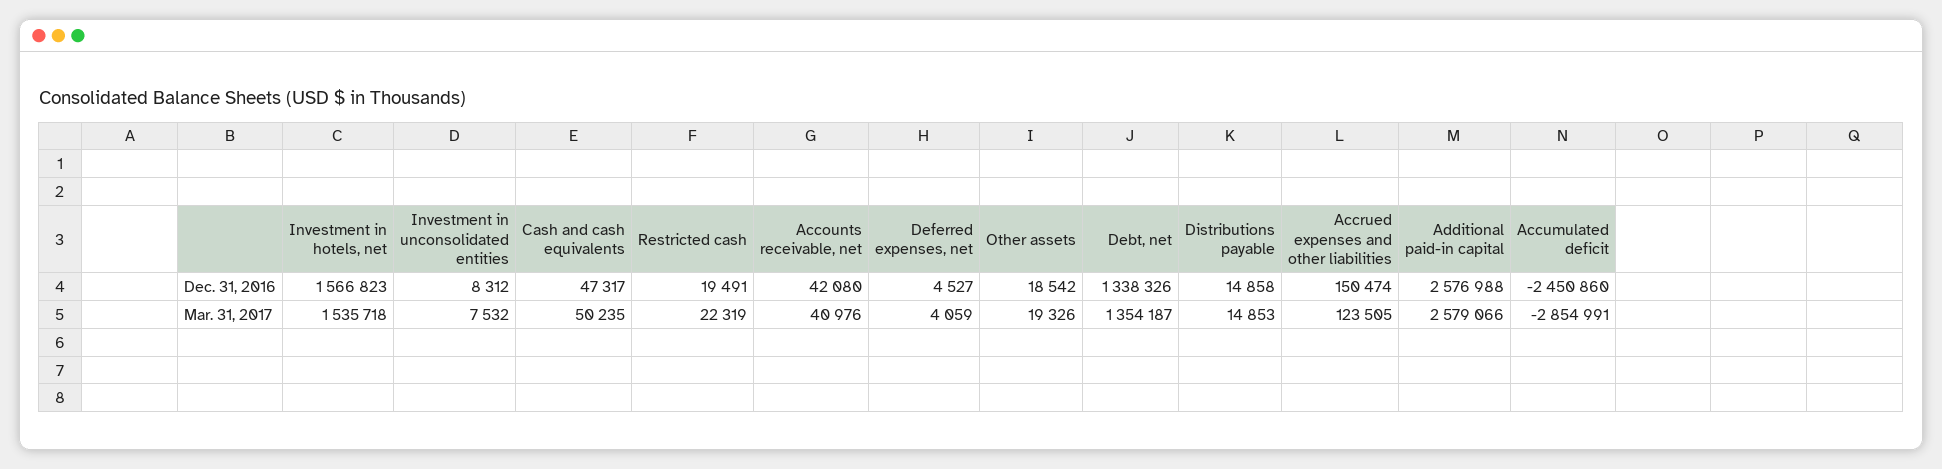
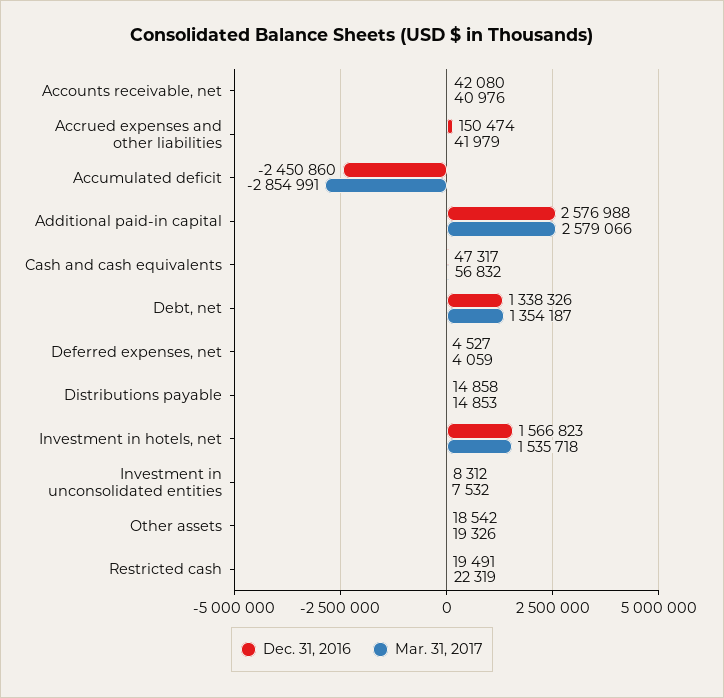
Mar. 31, 2017, Cash and cash equivalents: 50235 -> 56832
Mar. 31, 2017, Accrued expenses and other liabilities: 123505 -> 41979

